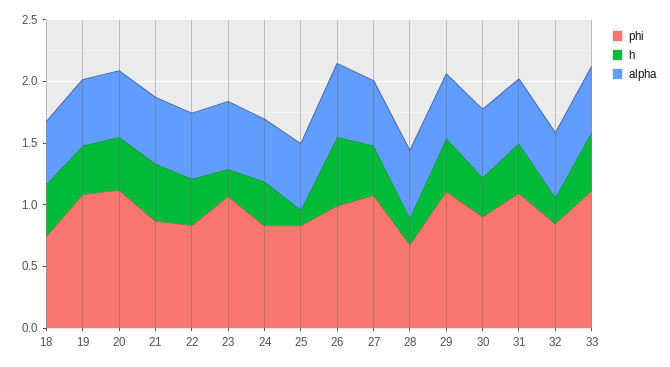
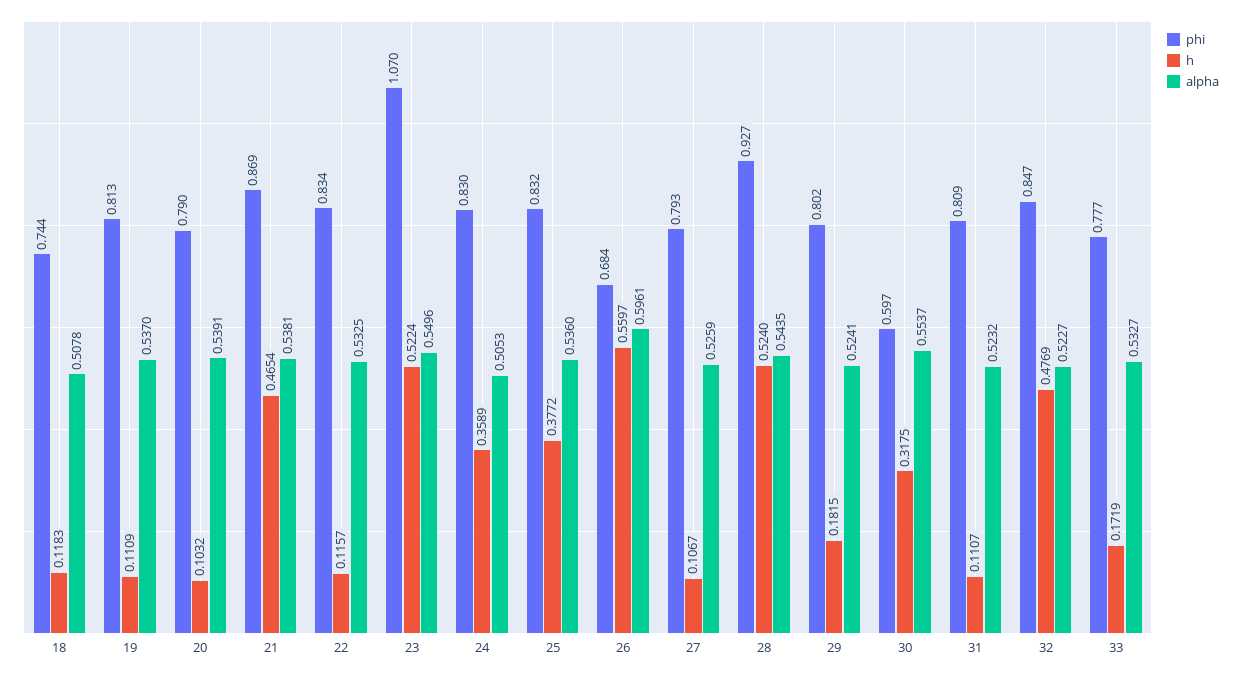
h, 18: 0.4 -> 0.1183
phi, 19: 1.1 -> 0.813
h, 19: 0.4 -> 0.1109
phi, 20: 1.1 -> 0.79
h, 20: 0.4 -> 0.1032
h, 22: 0.4 -> 0.1157
h, 23: 0.2 -> 0.5224
h, 25: 0.1 -> 0.3772
phi, 26: 1 -> 0.684
phi, 27: 1.1 -> 0.793
h, 27: 0.4 -> 0.1067
phi, 28: 0.7 -> 0.927
h, 28: 0.2 -> 0.524
phi, 29: 1.1 -> 0.802
h, 29: 0.4 -> 0.1815
phi, 30: 0.9 -> 0.597
phi, 31: 1.1 -> 0.809
h, 31: 0.4 -> 0.1107
h, 32: 0.2 -> 0.4769
phi, 33: 1.1 -> 0.777
h, 33: 0.5 -> 0.1719

